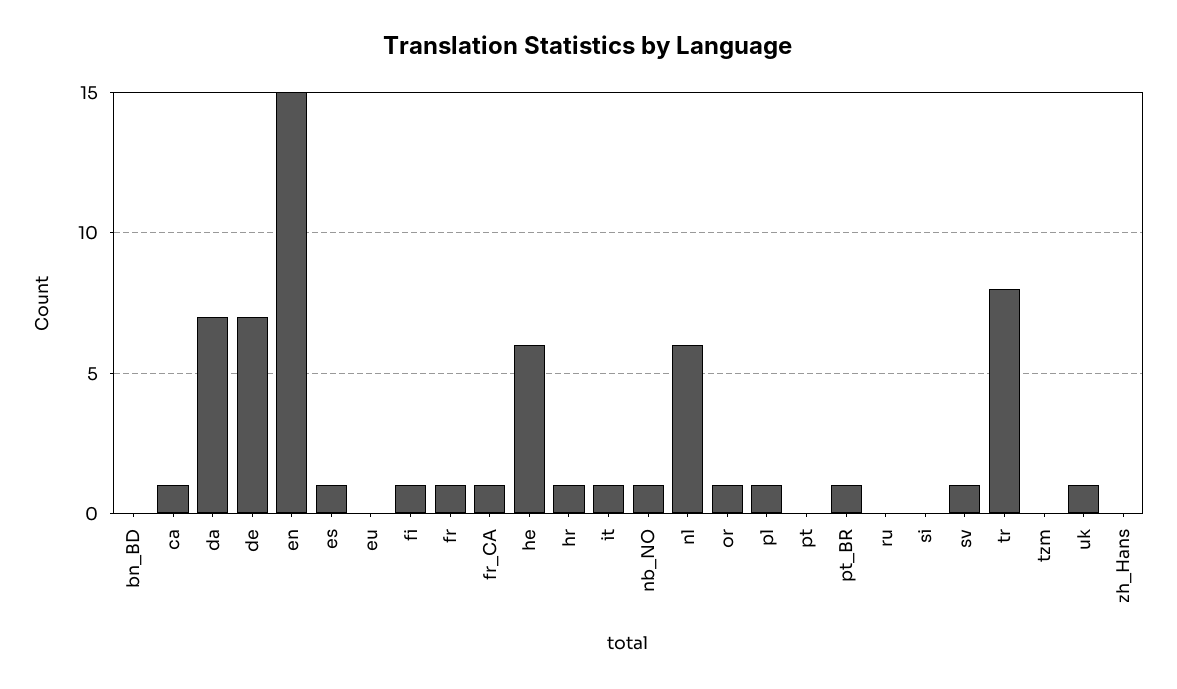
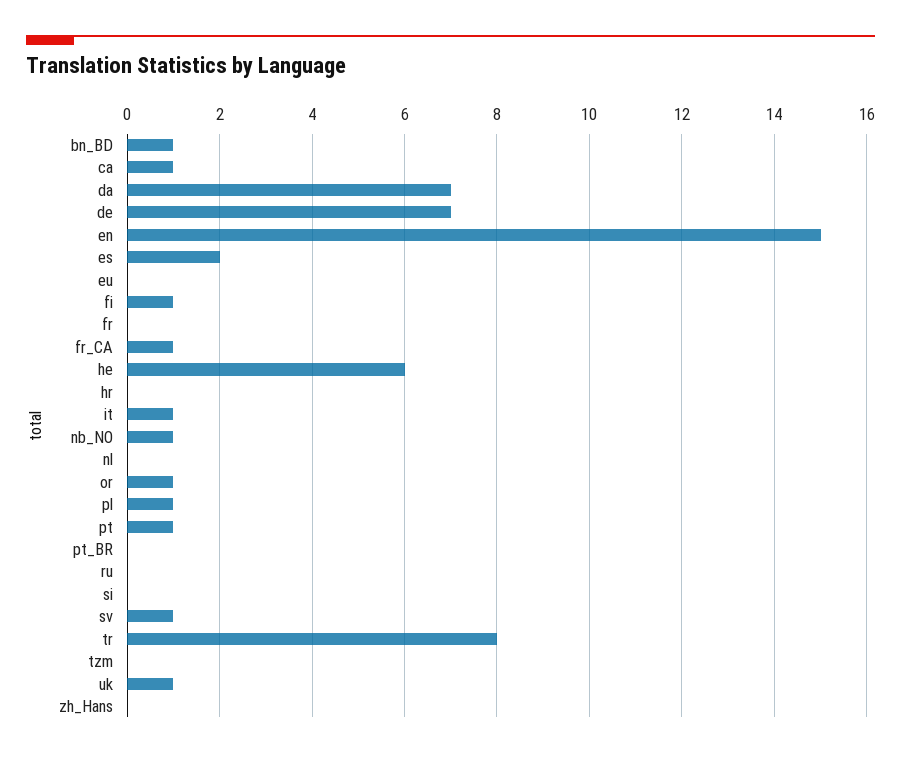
bn_BD: 0 -> 1
es: 1 -> 2
fr: 1 -> 0
hr: 1 -> 0
nl: 6 -> 0
pt: 0 -> 1
pt_BR: 1 -> 0

